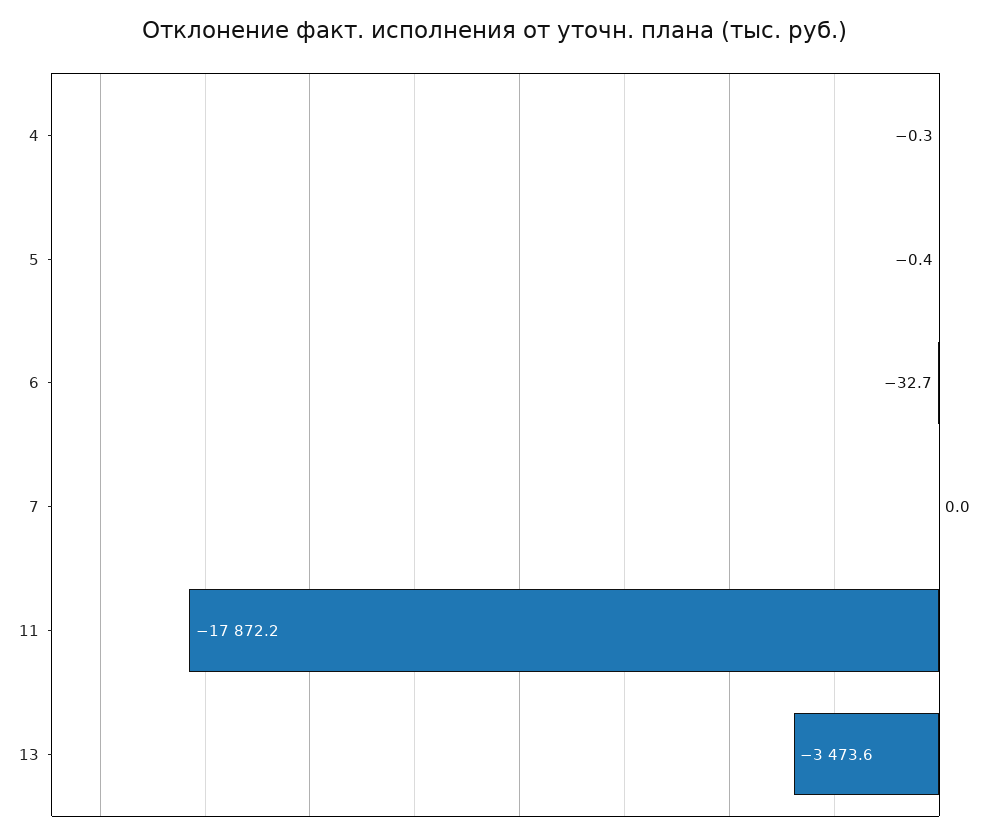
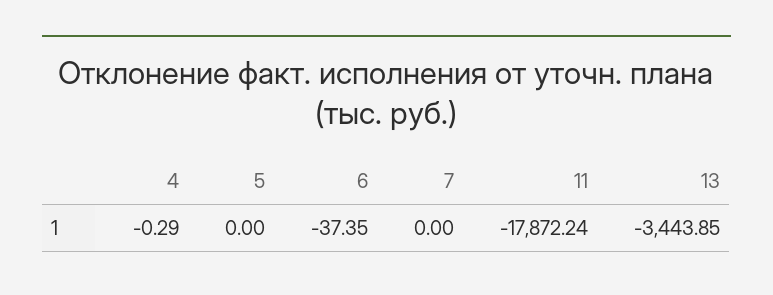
5: -0.4 -> 0
6: -32.7 -> -37.35
13: -3473.6 -> -3443.85

